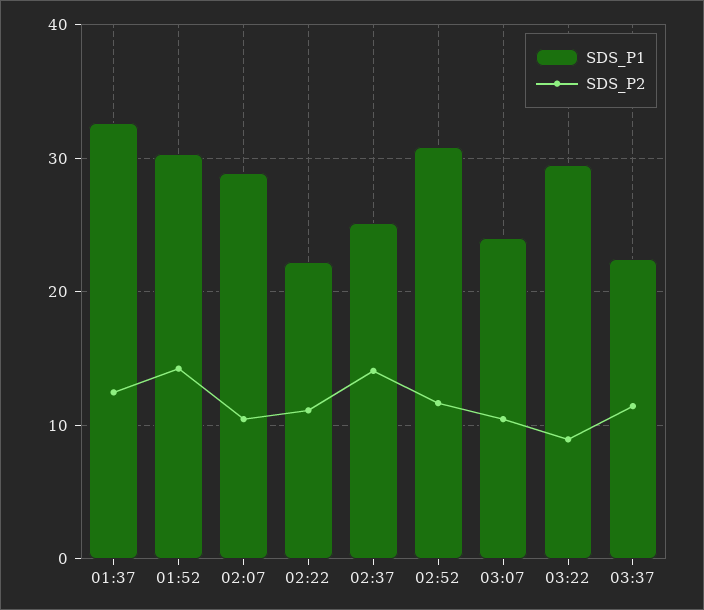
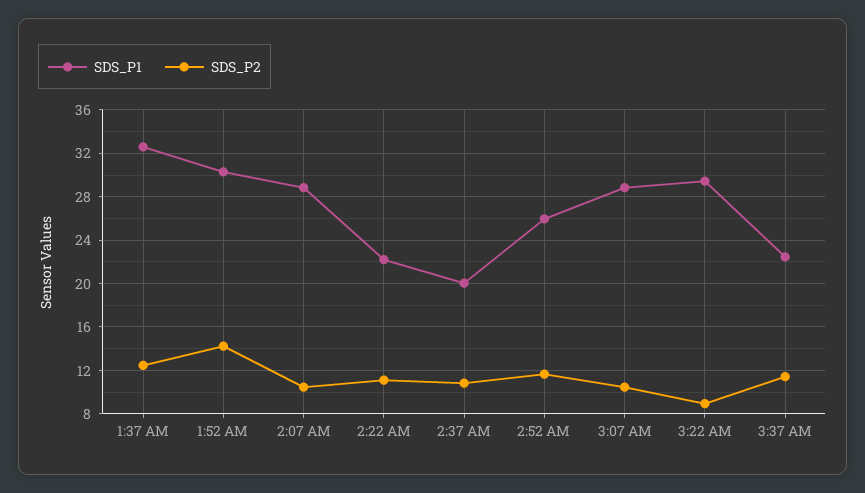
SDS_P1, 02:37: 25 -> 20
SDS_P2, 02:37: 14 -> 11
SDS_P1, 02:52: 31 -> 26
SDS_P1, 03:07: 24 -> 29

